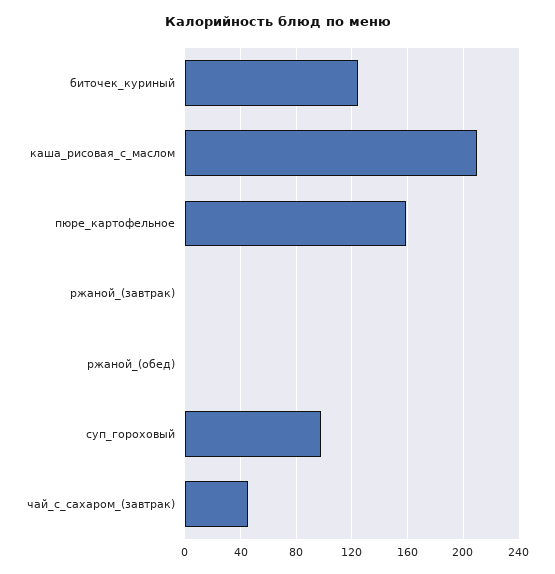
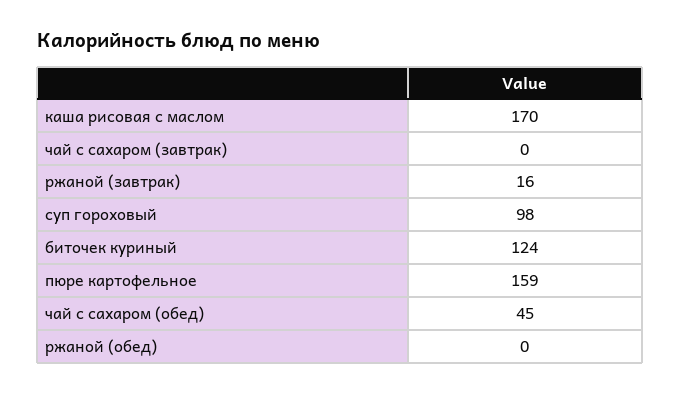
каша_рисовая_с_маслом: 210 -> 170
ржаной_(завтрак): 0 -> 16
чай_с_сахаром_(завтрак): 45 -> 0
чай с сахаром (обед): none -> 45

